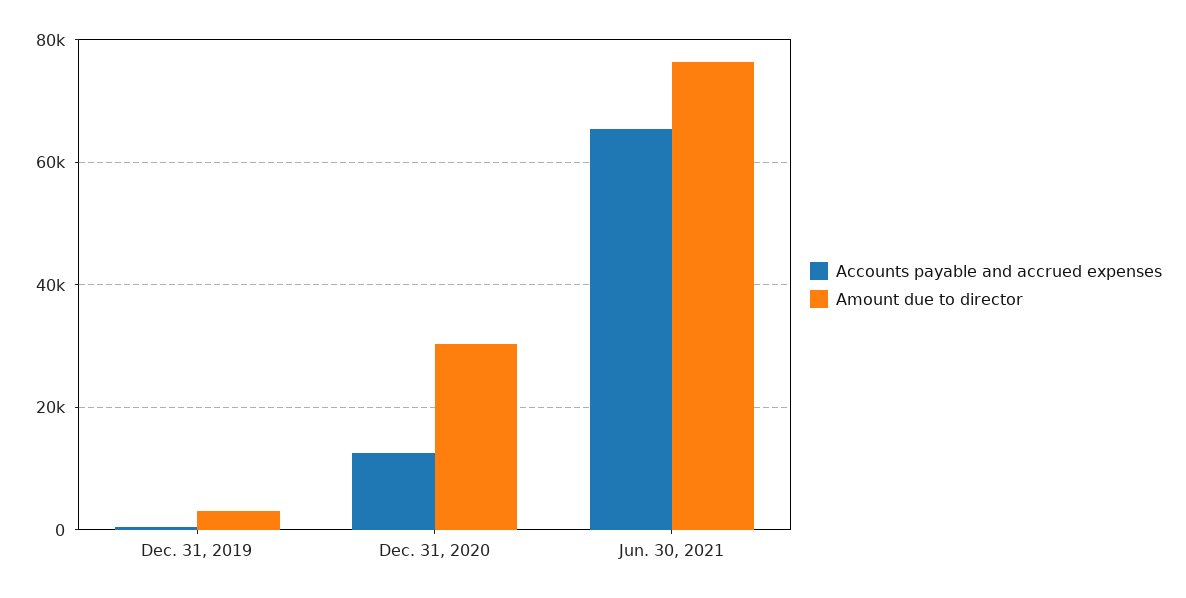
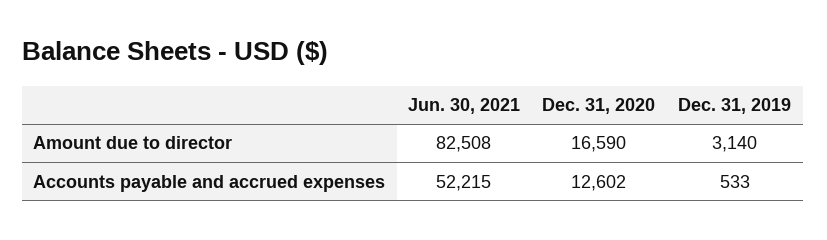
Amount due to director, Dec. 31, 2020: 30000 -> 16590
Accounts payable and accrued expenses, Jun. 30, 2021: 66000 -> 52215
Amount due to director, Jun. 30, 2021: 76000 -> 82508

